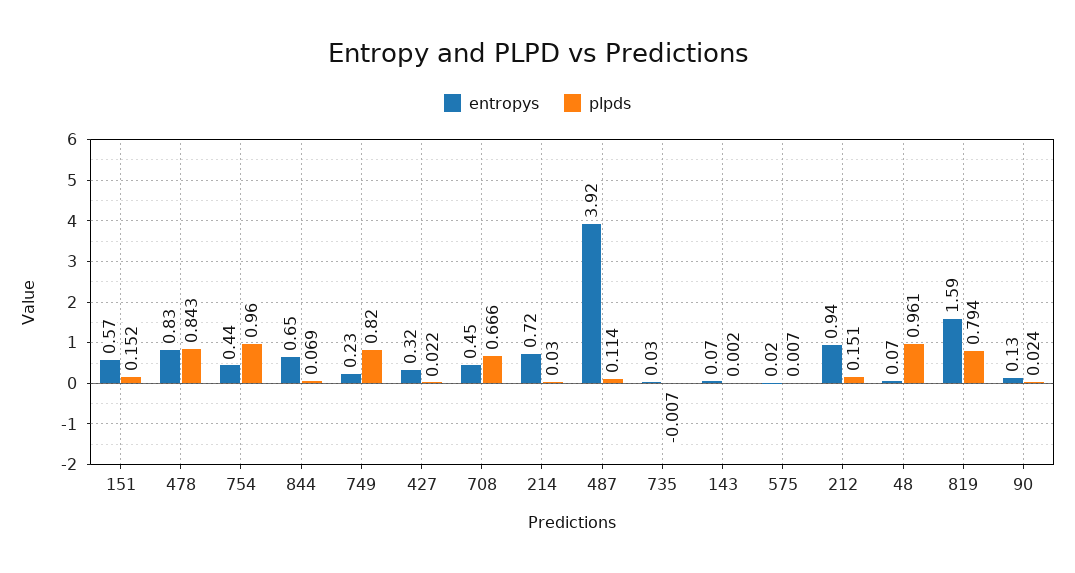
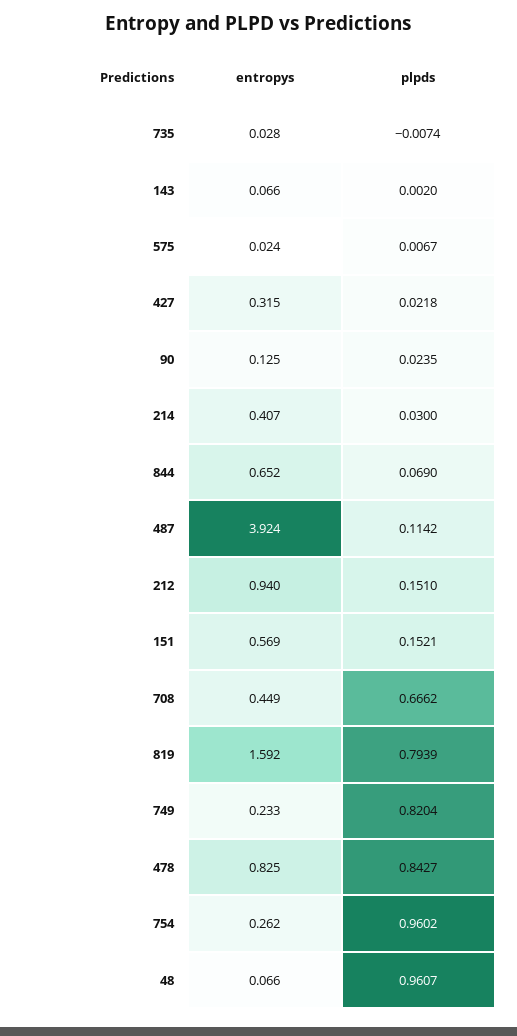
entropys, 754: 0.44 -> 0.262
entropys, 214: 0.72 -> 0.407

